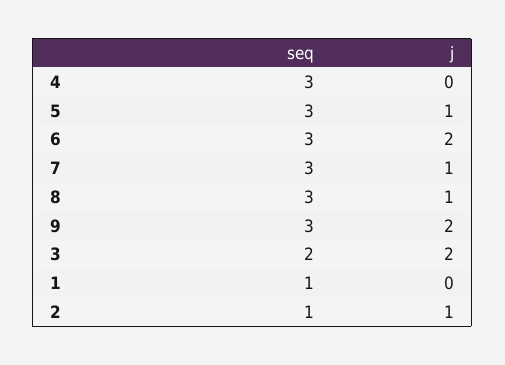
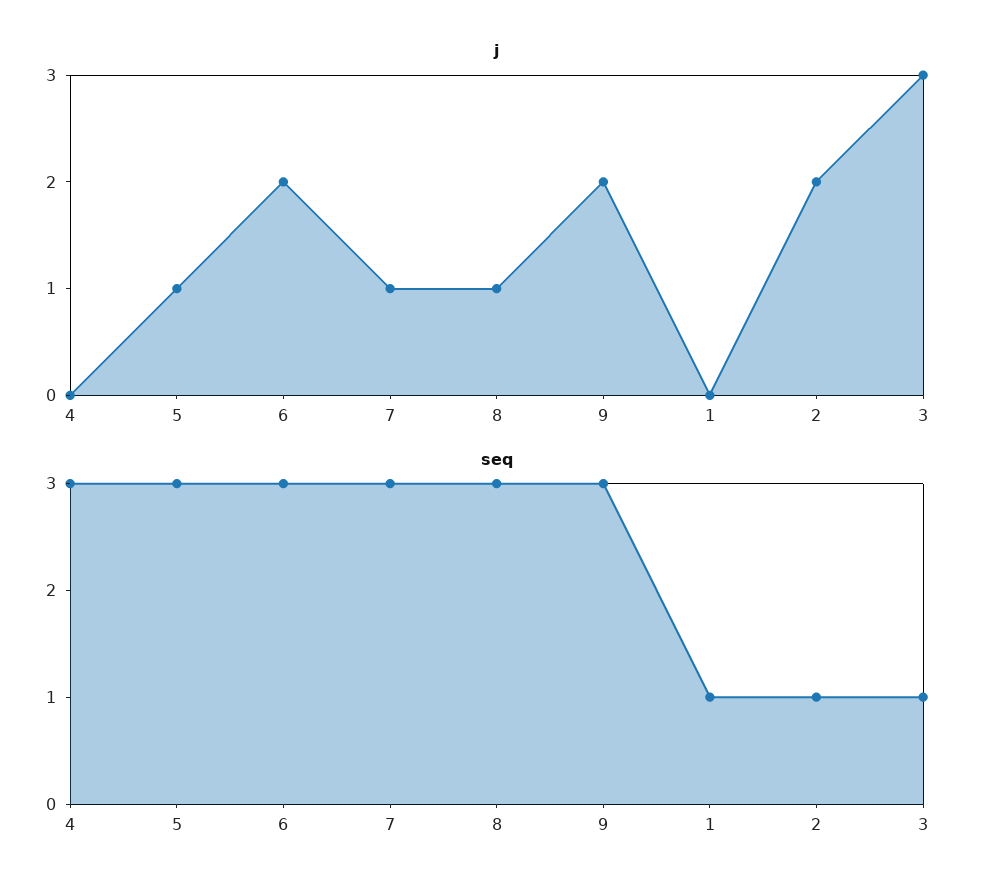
seq, 3: 2 -> 1
j, 3: 2 -> 3
j, 2: 1 -> 2

